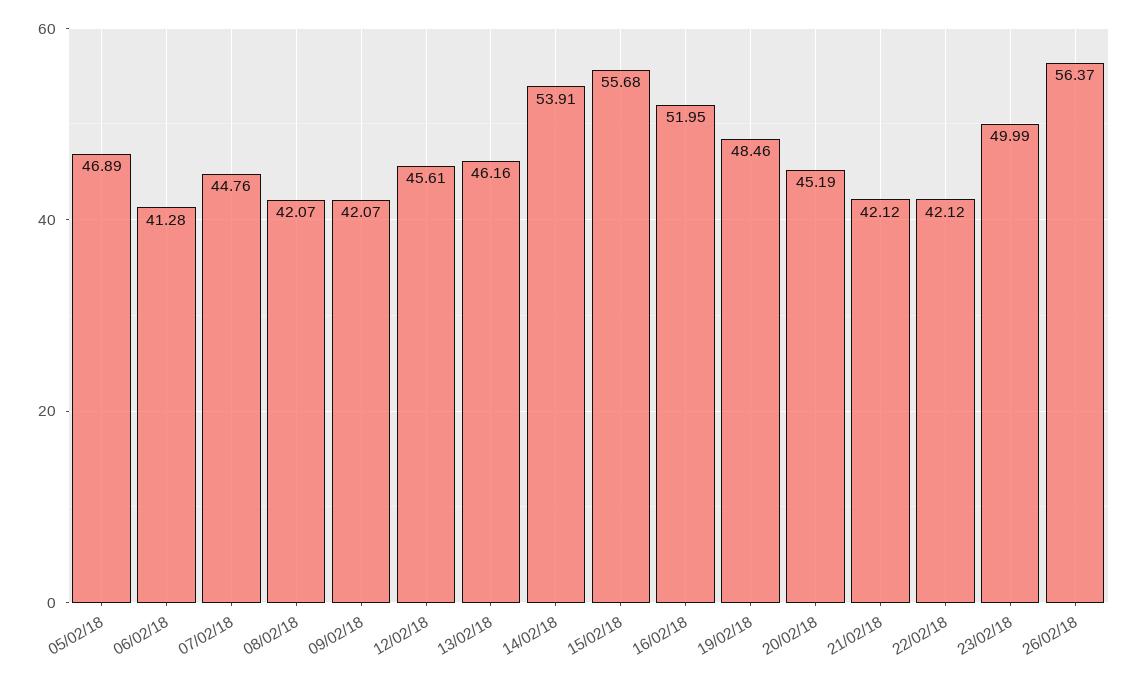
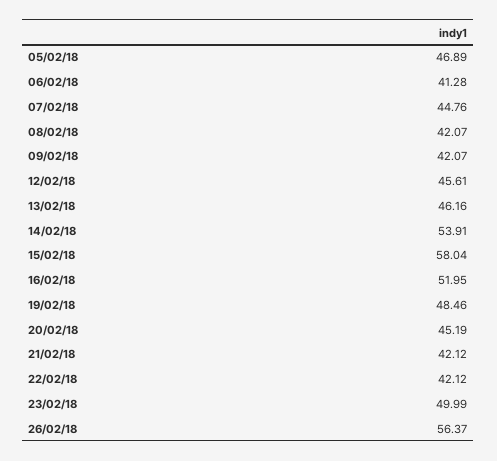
15/02/18: 55.68 -> 58.04

